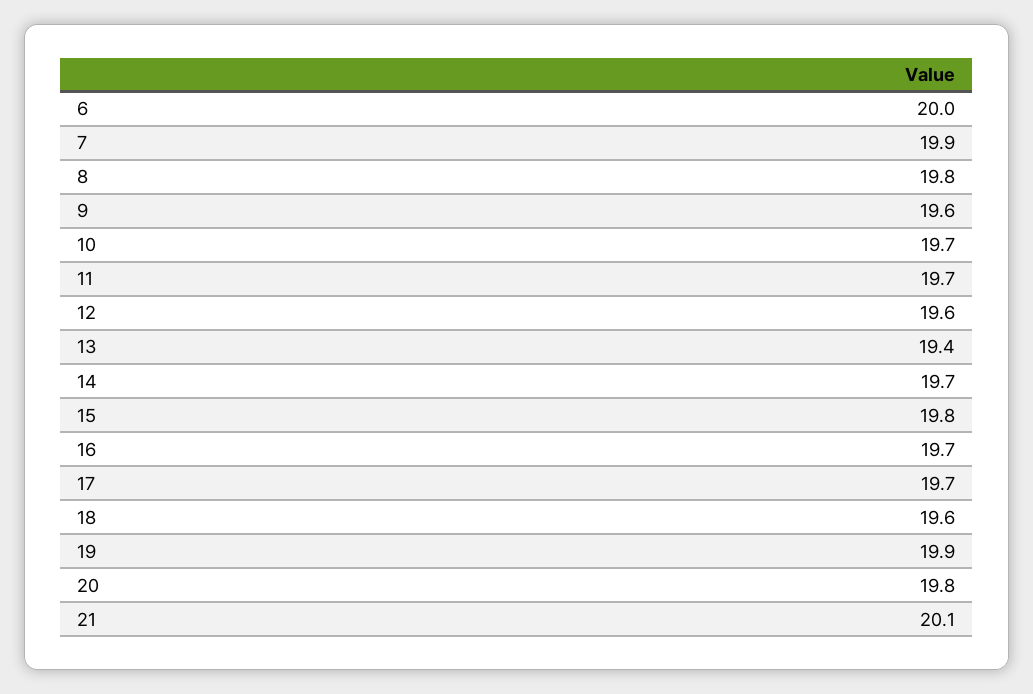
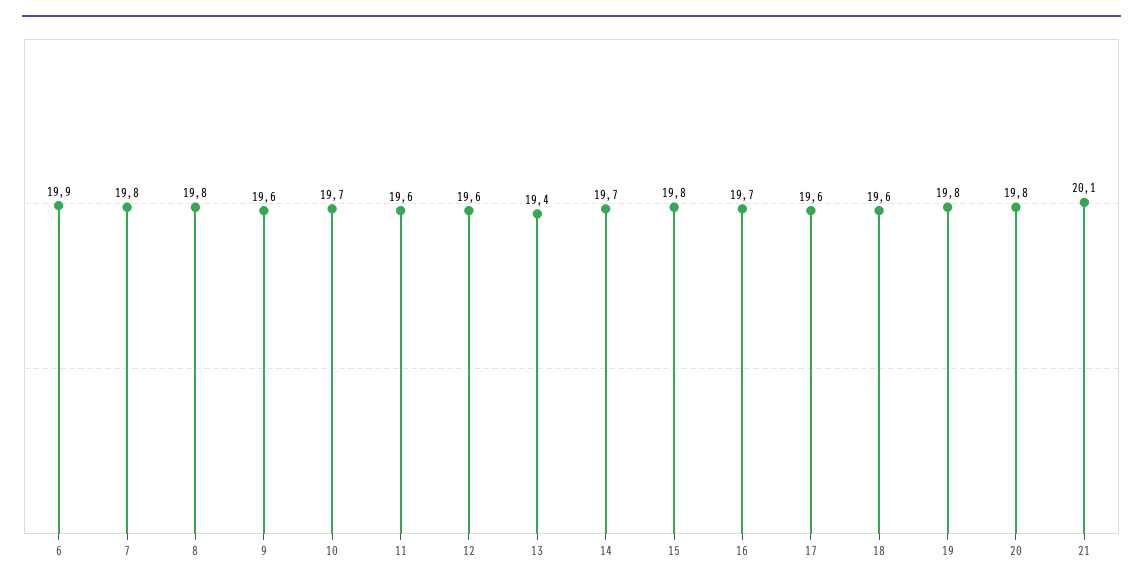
6: 20 -> 19.9
7: 19.9 -> 19.8
11: 19.7 -> 19.6
17: 19.7 -> 19.6
19: 19.9 -> 19.8

